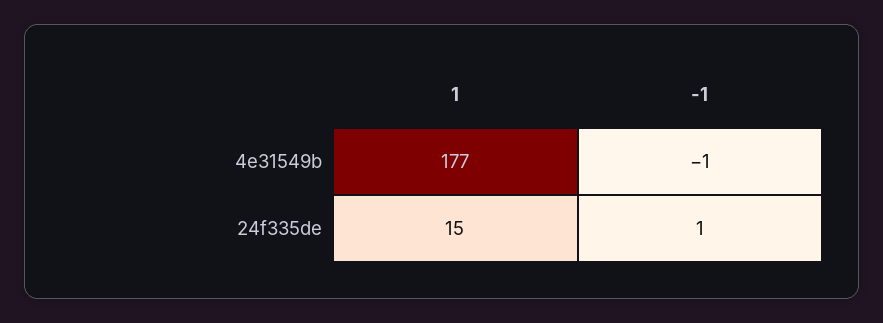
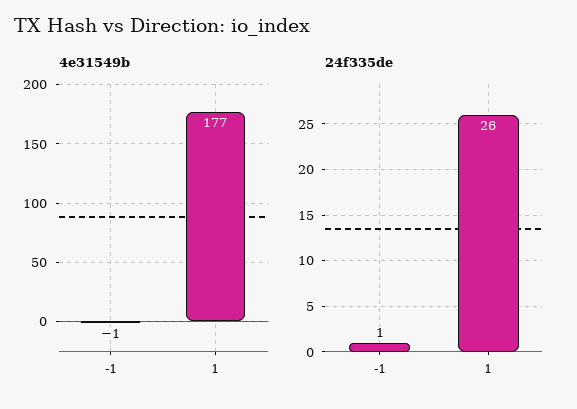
24f335de, 1: 15 -> 26

